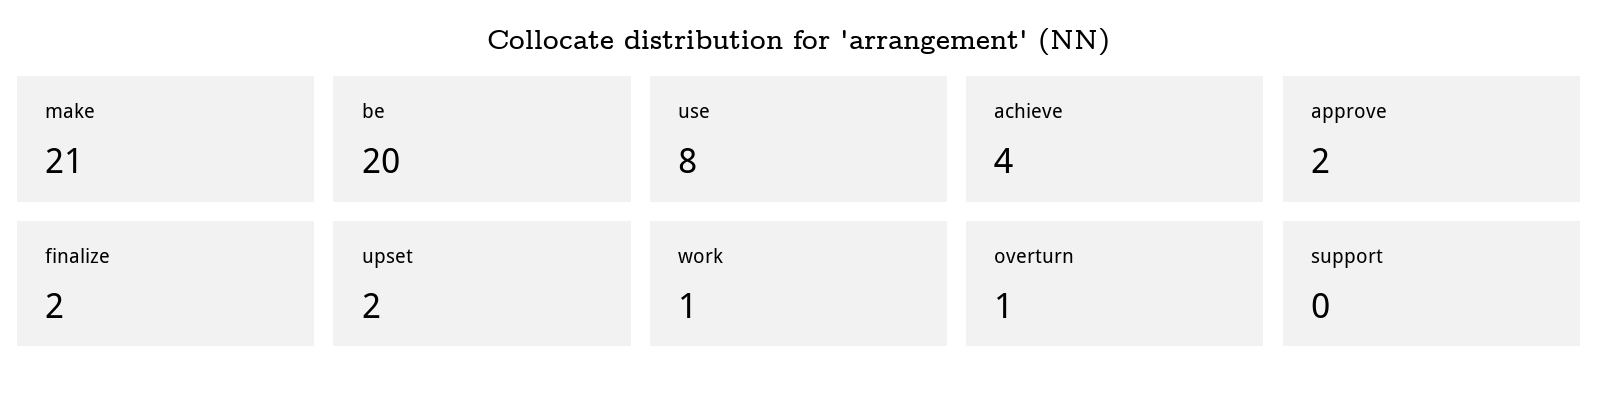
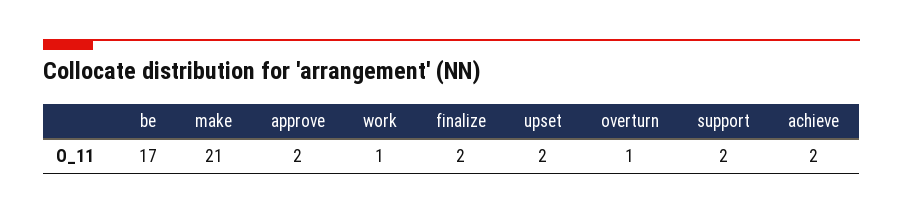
be: 20 -> 17
use: 8 -> none
achieve: 4 -> 2
support: 0 -> 2

